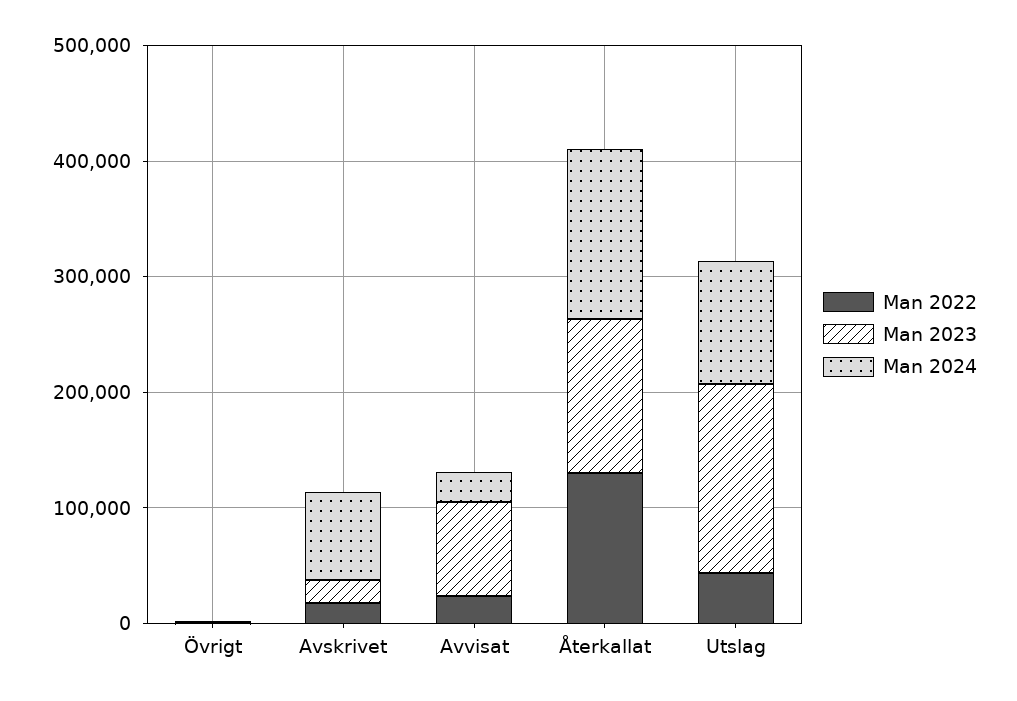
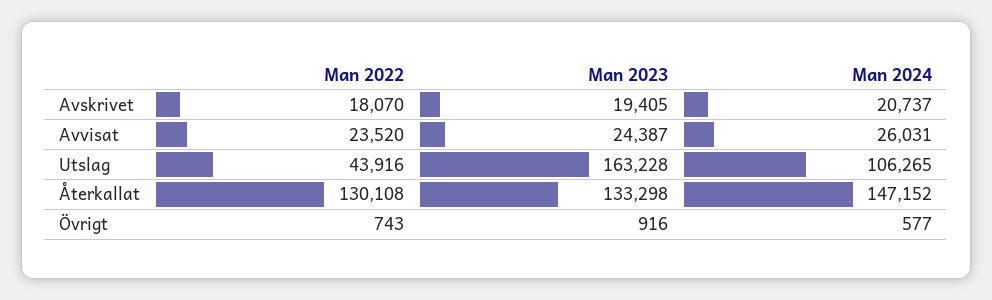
Man 2024, Avskrivet: 80000 -> 20737
Man 2023, Avvisat: 80000 -> 24387

